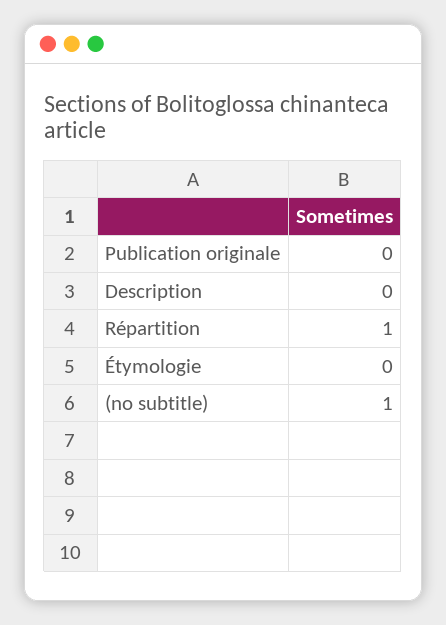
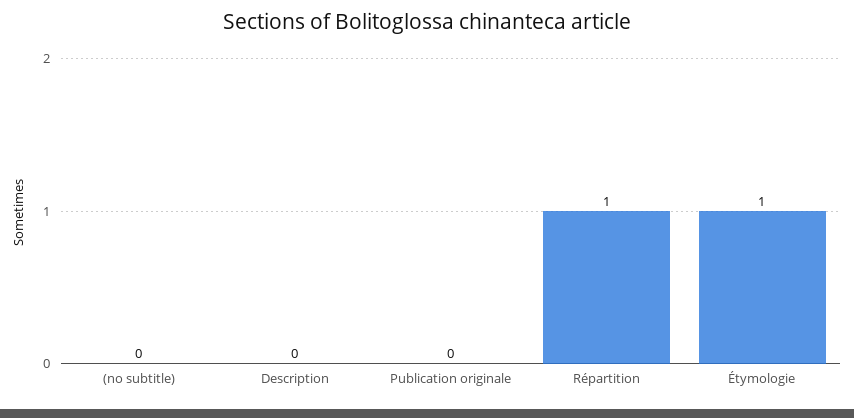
Étymologie: 0 -> 1
(no subtitle): 1 -> 0

